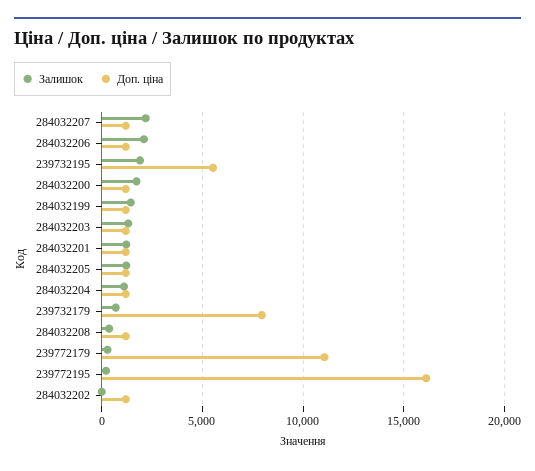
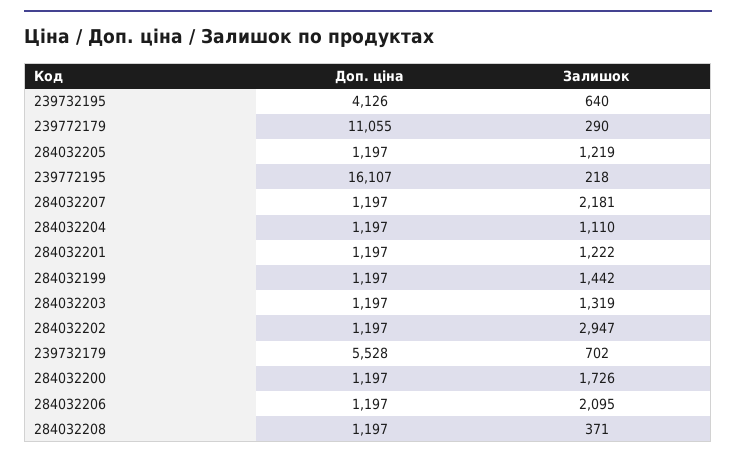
Залишок, 239732195: 2000 -> 640
Доп. ціна, 239732195: 5500 -> 4126
Доп. ціна, 239732179: 8000 -> 5528
Залишок, 284032202: 0 -> 2947

